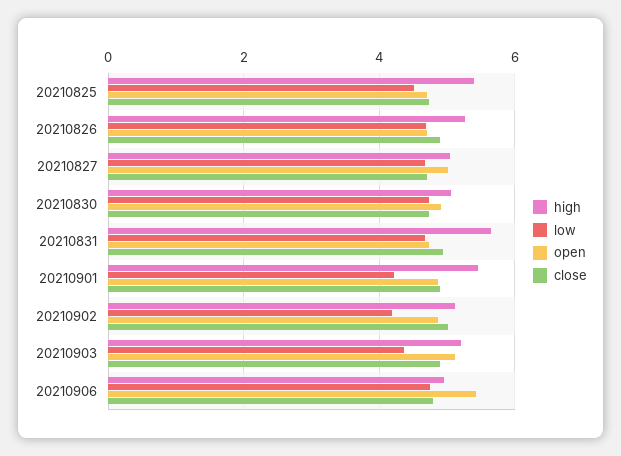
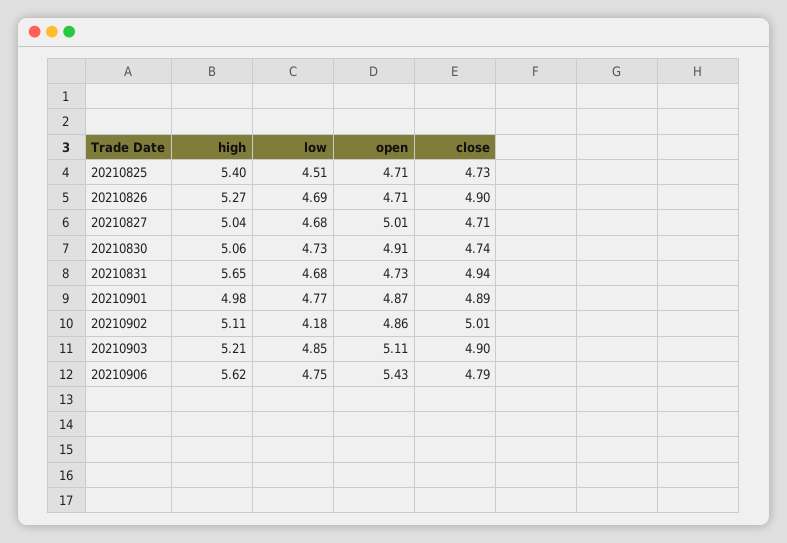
high, 20210901: 5.4 -> 4.98
low, 20210901: 4.2 -> 4.77
low, 20210903: 4.4 -> 4.85
high, 20210906: 5 -> 5.62

